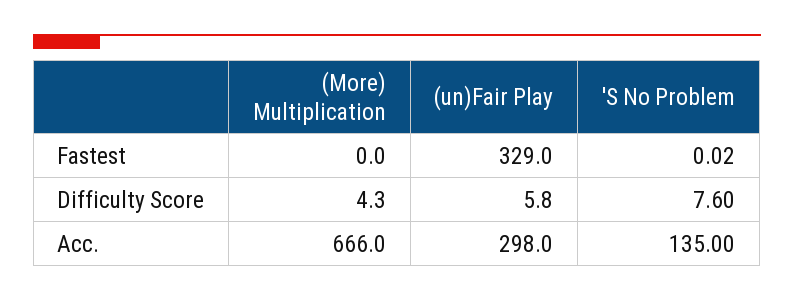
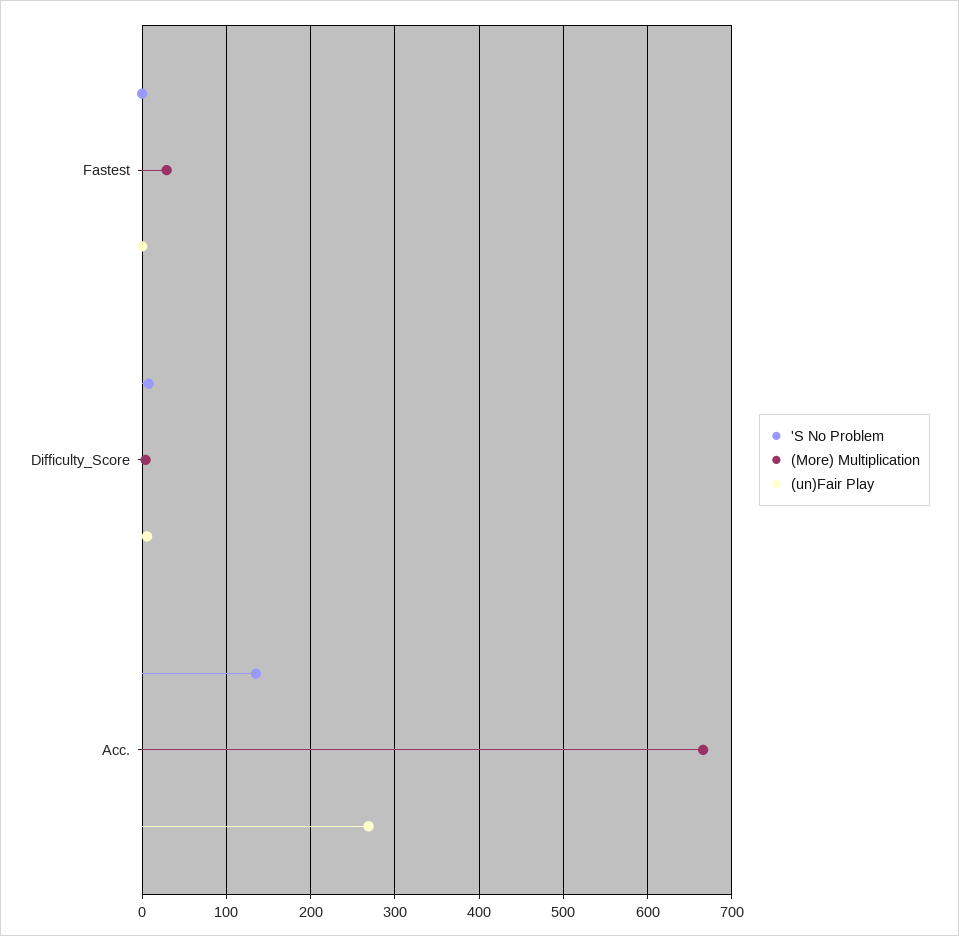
(More) Multiplication, Fastest: 0 -> 30
(un)Fair Play, Fastest: 329 -> 0
(un)Fair Play, Acc.: 298 -> 270

